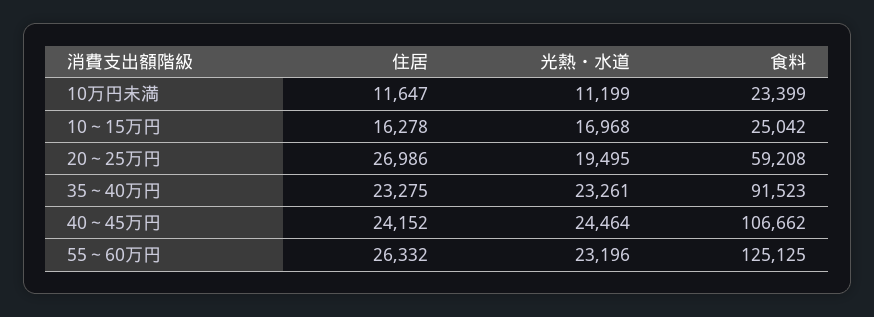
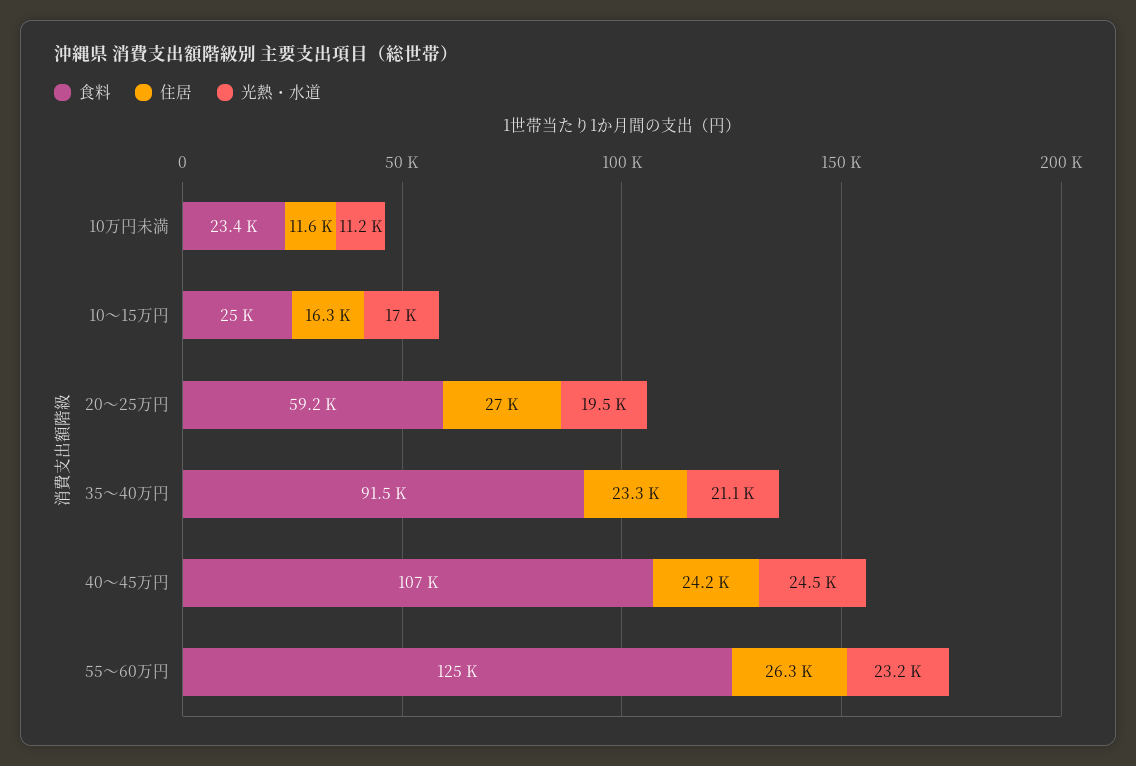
光熱・水道, 35～40万円: 23261 -> 21100

